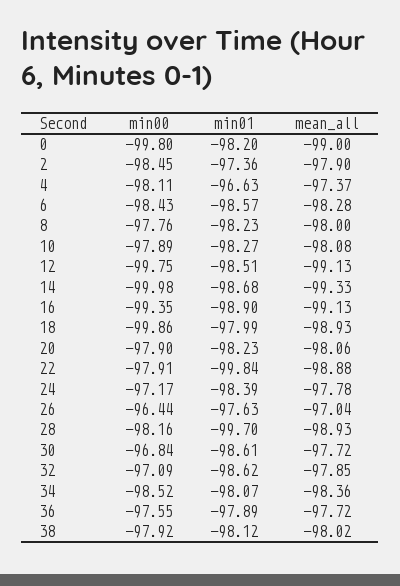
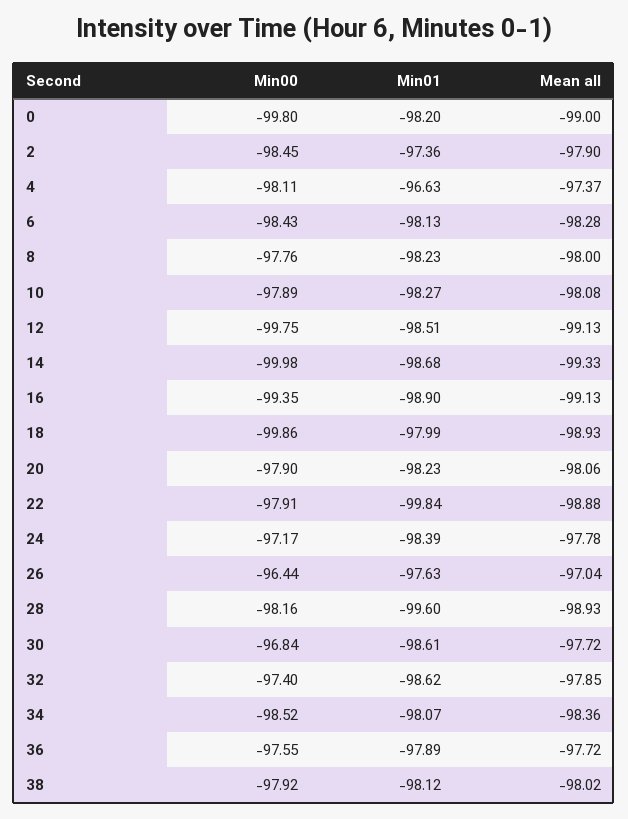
min01, 6: -98.57 -> -98.13
min01, 28: -99.7 -> -99.6
min00, 32: -97.09 -> -97.4

